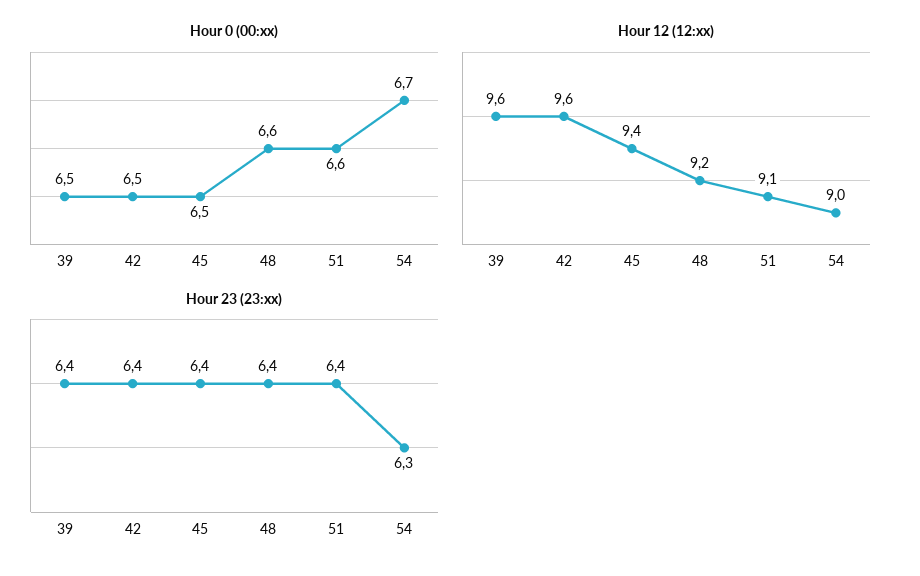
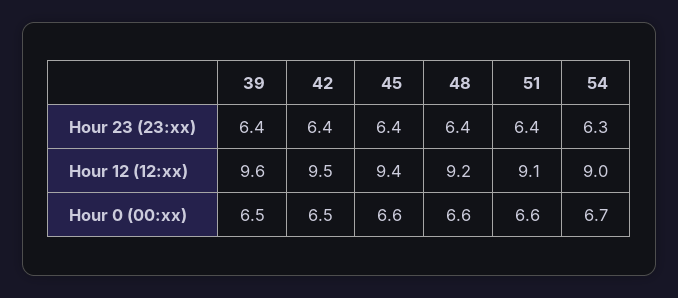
Hour 0 (00:xx), 45: 6.5 -> 6.6
Hour 12 (12:xx), 42: 9.6 -> 9.5

